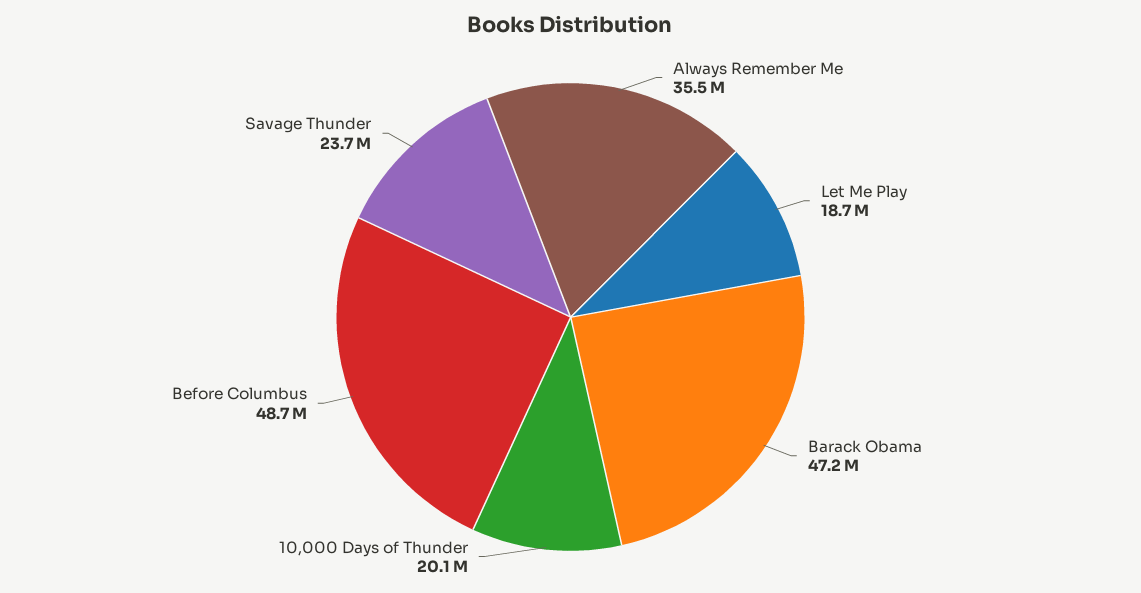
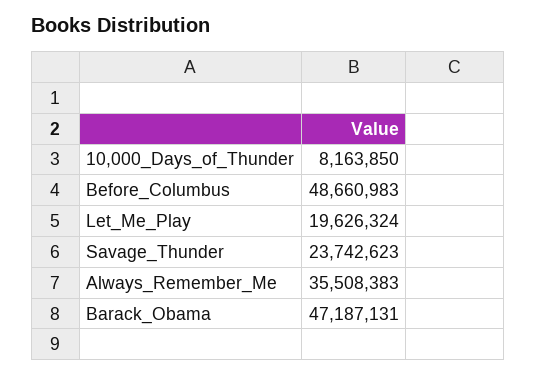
Let Me Play: 18700000 -> 19626324
10,000 Days of Thunder: 20100000 -> 8163850

